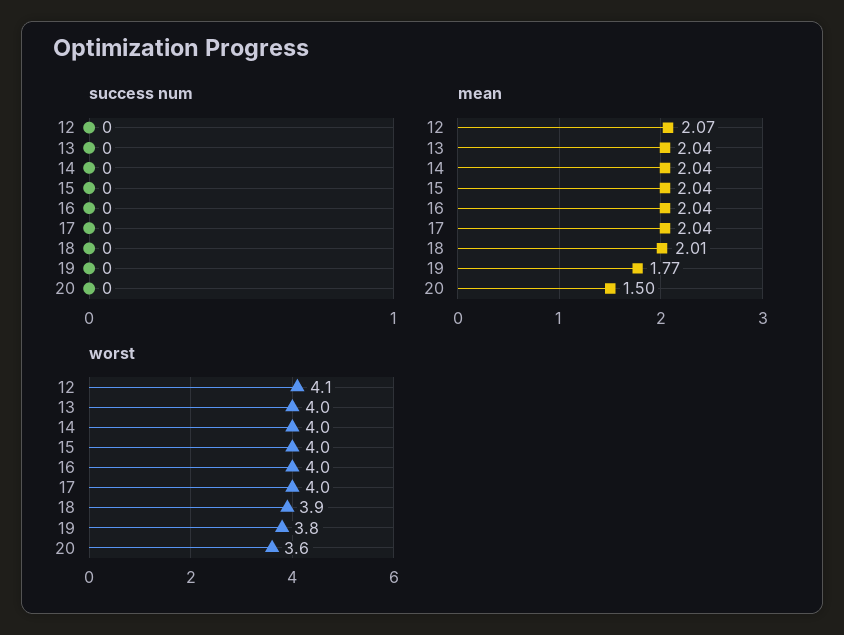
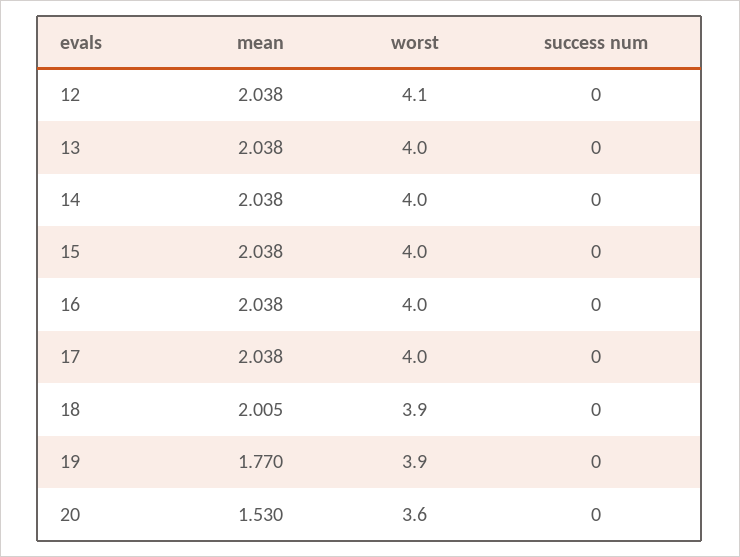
mean, 12: 2.07 -> 2.038
mean, 20: 1.5 -> 1.53
worst, 19: 3.8 -> 3.9

